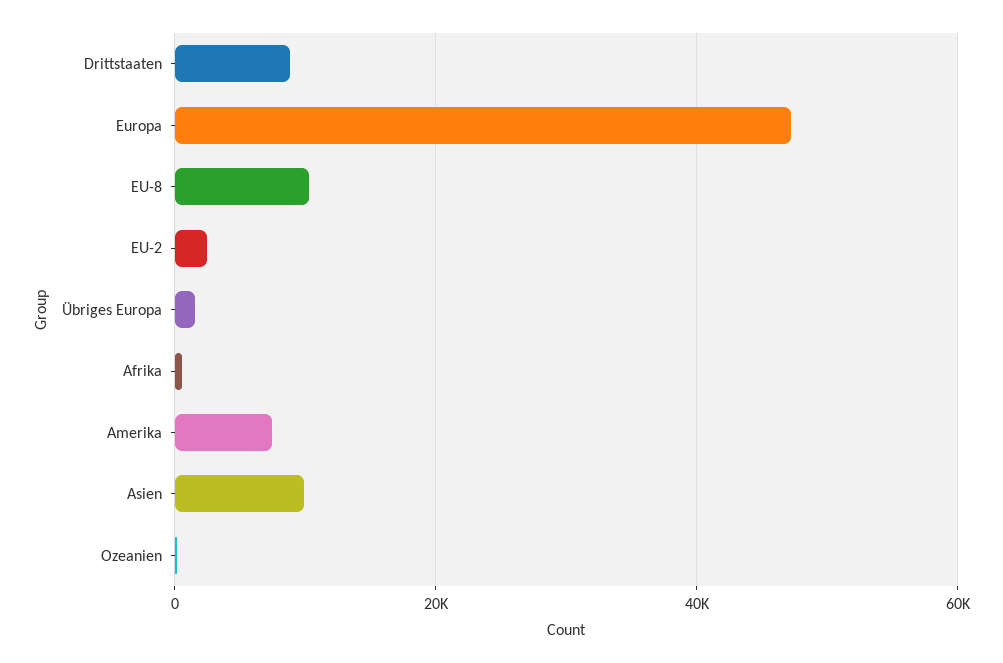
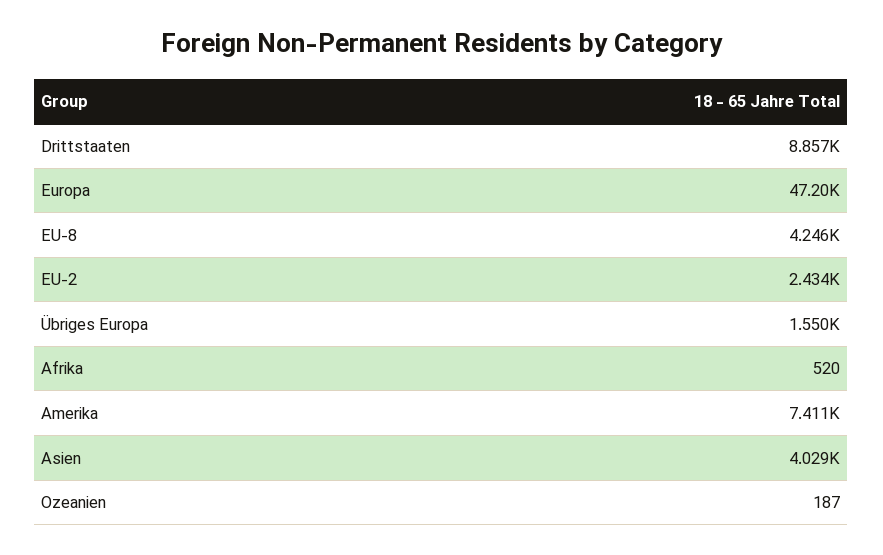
EU-8: 10000 -> 4246
Asien: 10000 -> 4029

